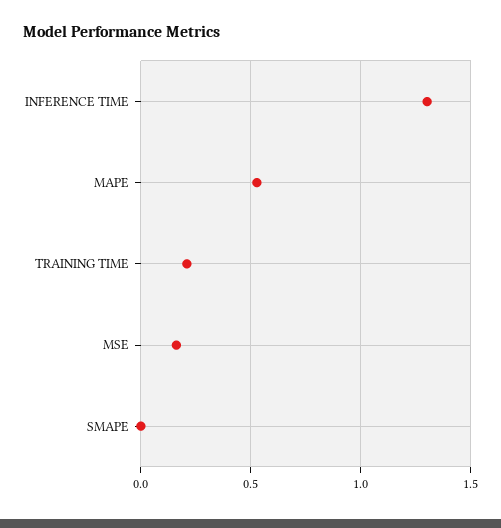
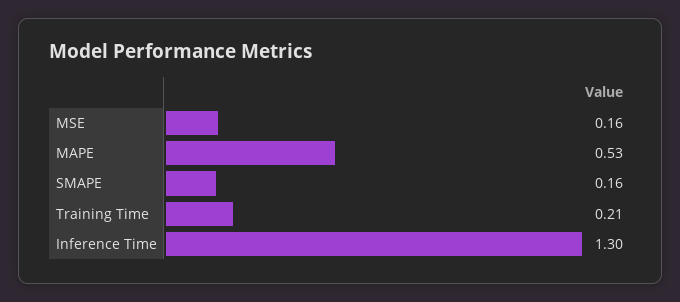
SMAPE: 0 -> 0.16

